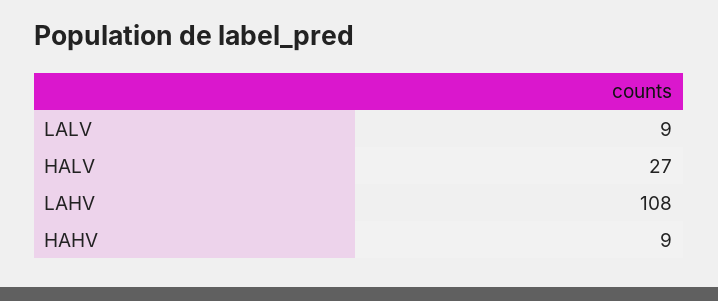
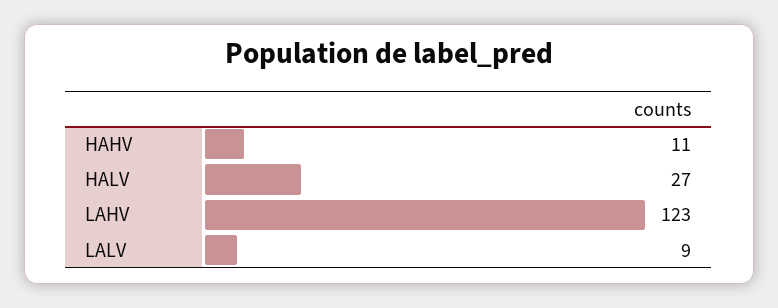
LAHV: 108 -> 123
HAHV: 9 -> 11

